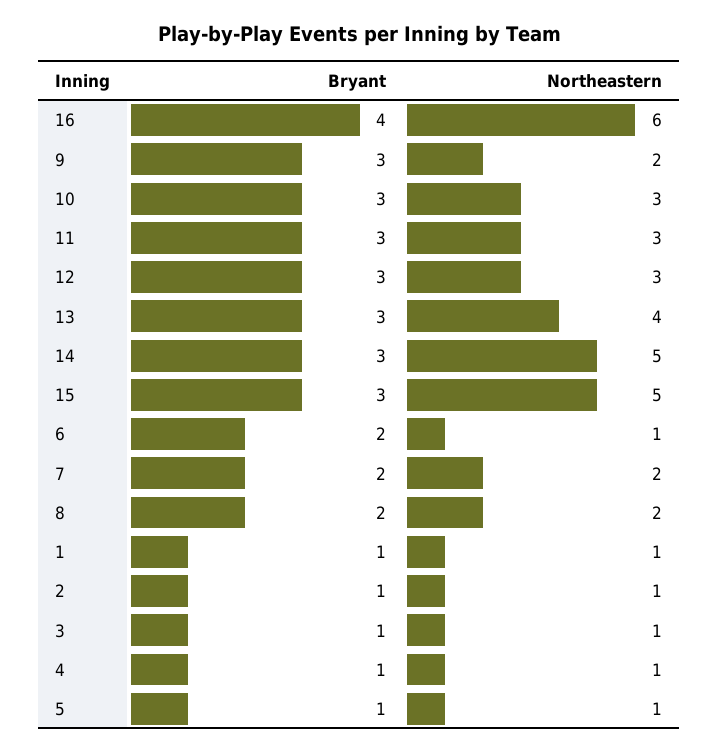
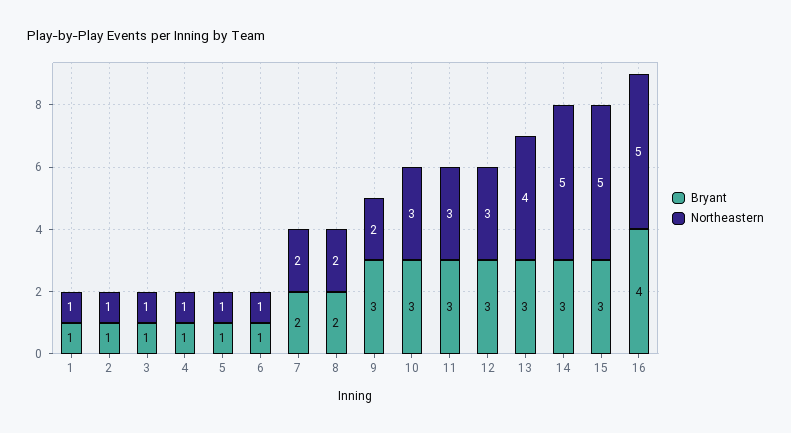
Northeastern, 16: 6 -> 5
Bryant, 6: 2 -> 1

